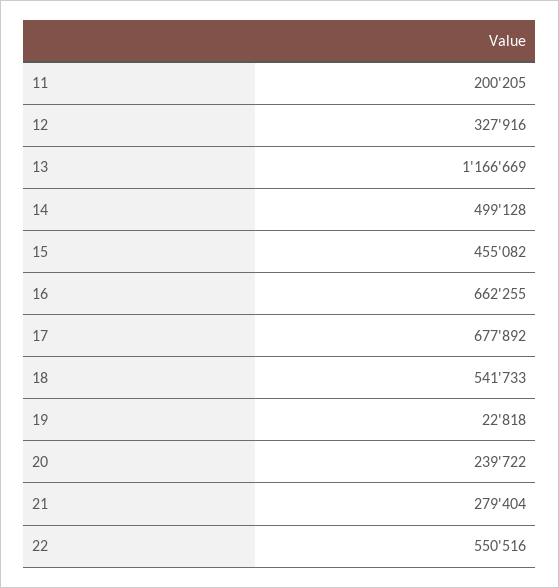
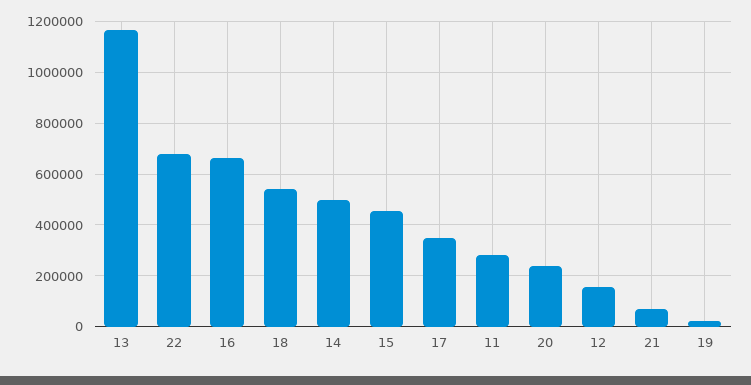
11: 200205 -> 275000
12: 327916 -> 150000
17: 677892 -> 350000
21: 279404 -> 75000
22: 550516 -> 675000

